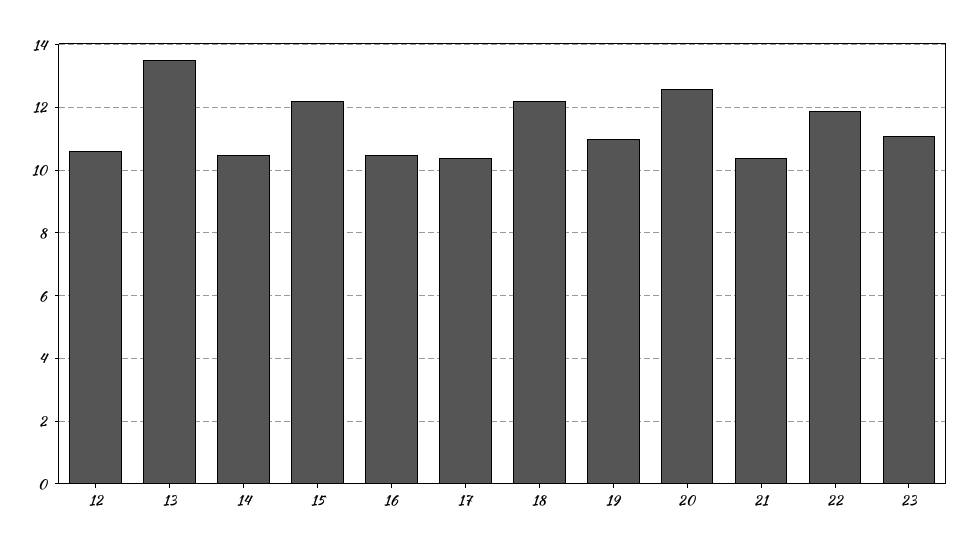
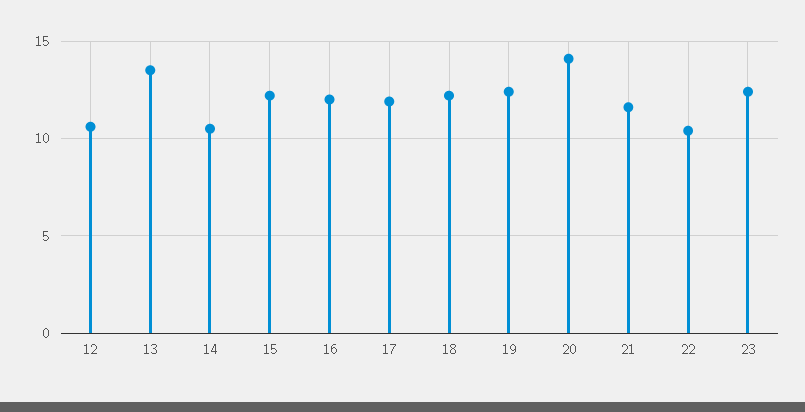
16: 10.5 -> 12
17: 10.5 -> 12
19: 11 -> 12.5
20: 12.5 -> 14
21: 10.5 -> 11.5
22: 12 -> 10.5
23: 11 -> 12.5

